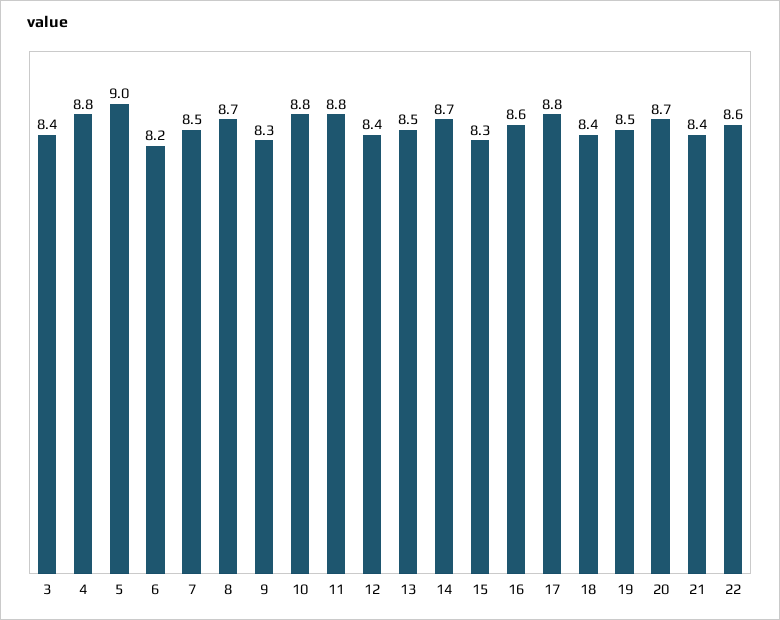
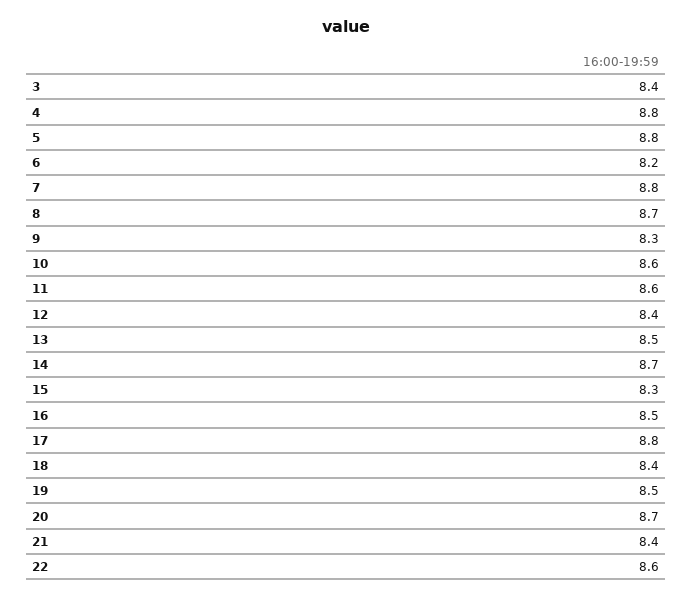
5: 9 -> 8.8
7: 8.5 -> 8.8
10: 8.8 -> 8.6
11: 8.8 -> 8.6
16: 8.6 -> 8.5

